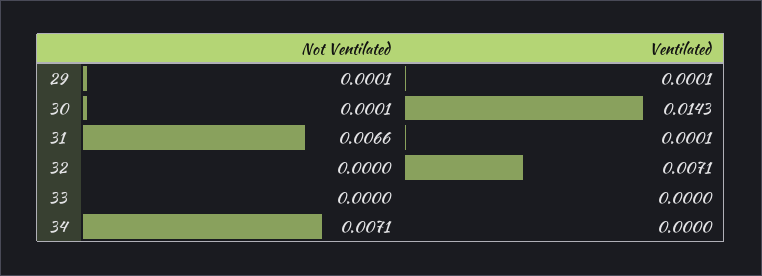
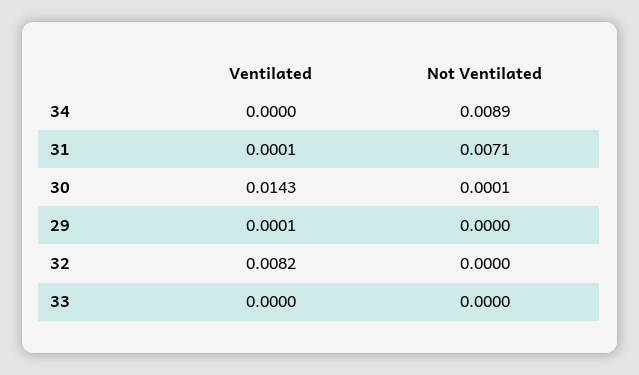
Not Ventilated, 29: 0.0001 -> 0
Not Ventilated, 31: 0.0066 -> 0.0071
Ventilated, 32: 0.0071 -> 0.0082
Not Ventilated, 34: 0.0071 -> 0.0089

